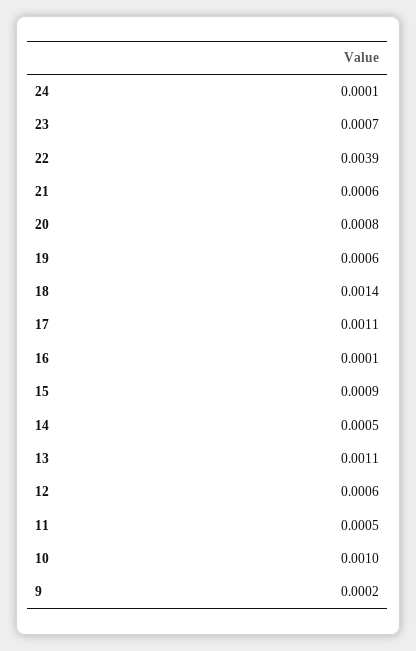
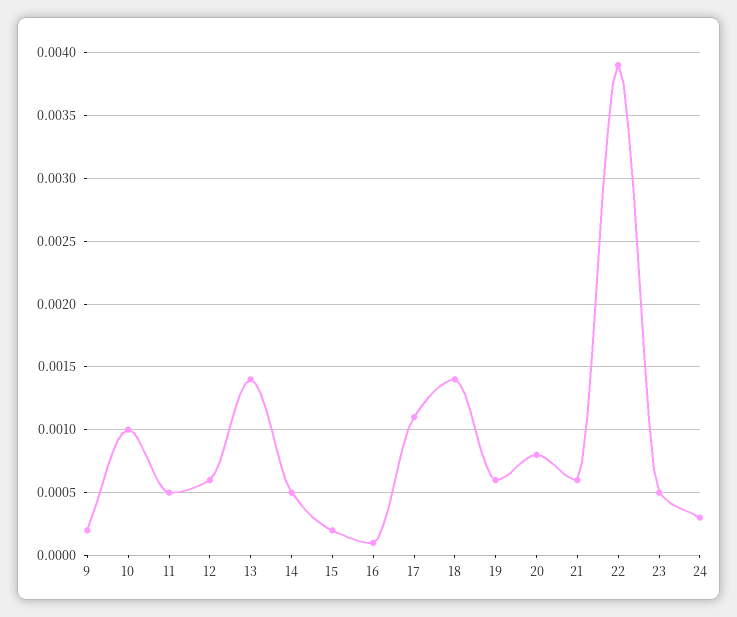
24: 0.0001 -> 0.0003
23: 0.0007 -> 0.0005
15: 0.0009 -> 0.0002
13: 0.0011 -> 0.0014

